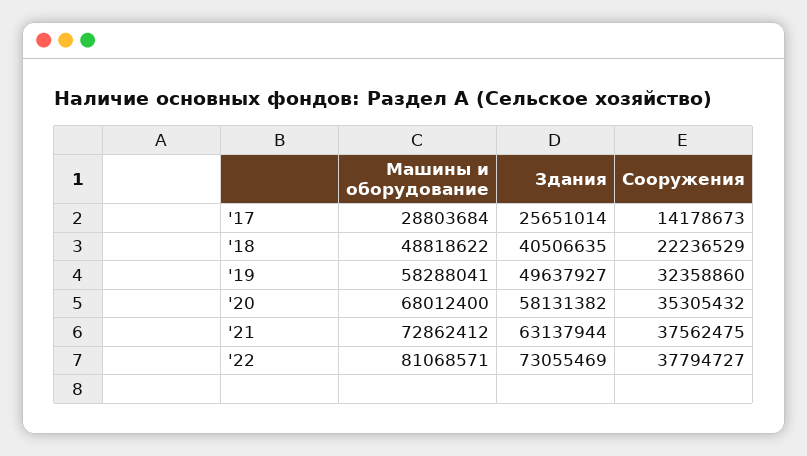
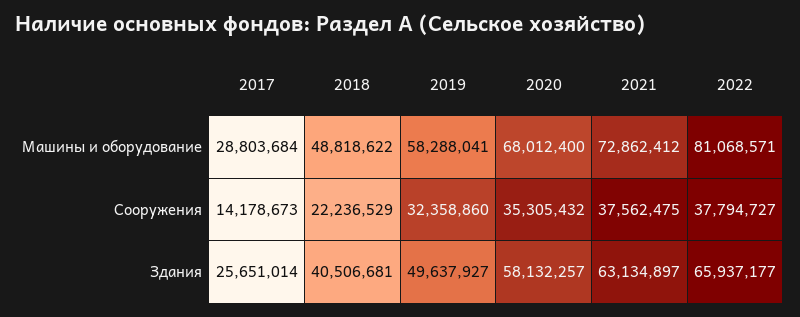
Здания, '18: 40506635 -> 40506681
Здания, '20: 58131382 -> 58132257
Здания, '21: 63137944 -> 63134897
Здания, '22: 73055469 -> 65937177

